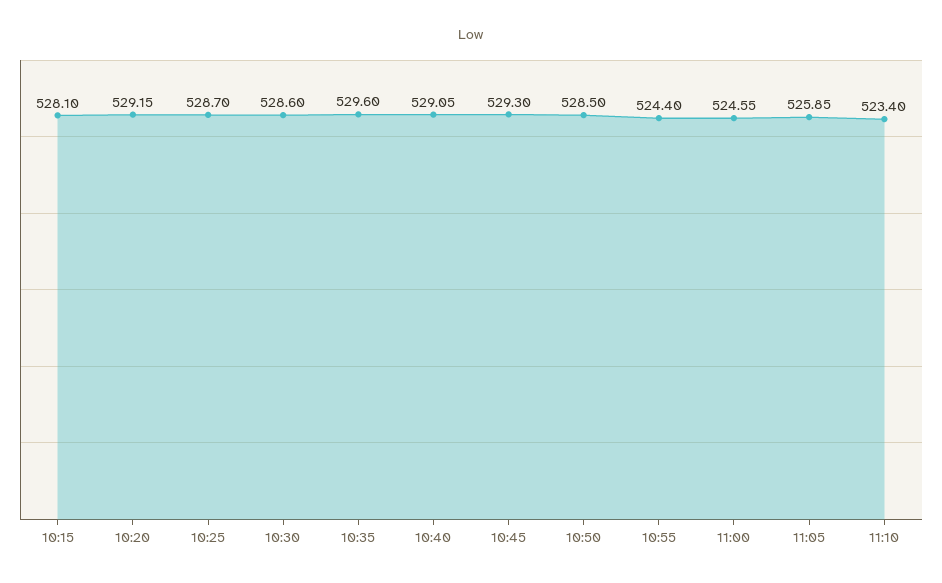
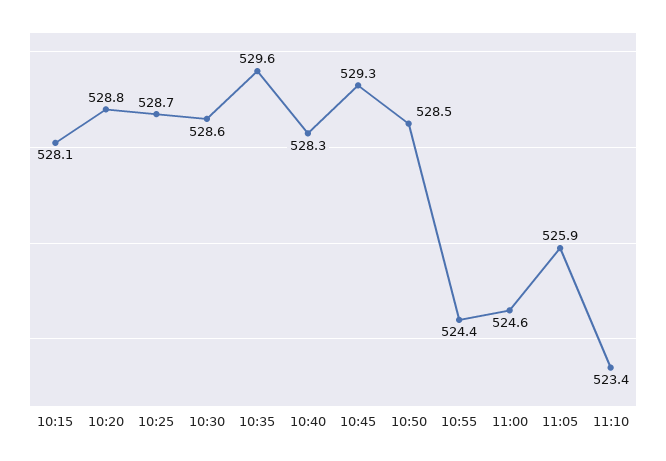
10:20: 529.15 -> 528.8
10:40: 529.05 -> 528.3

